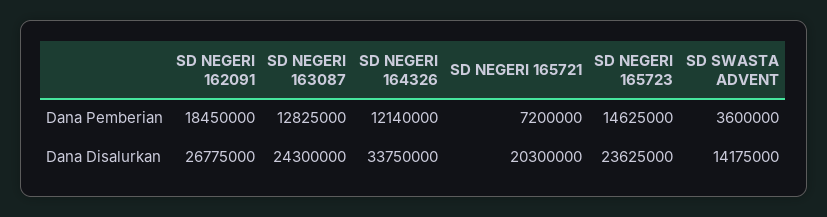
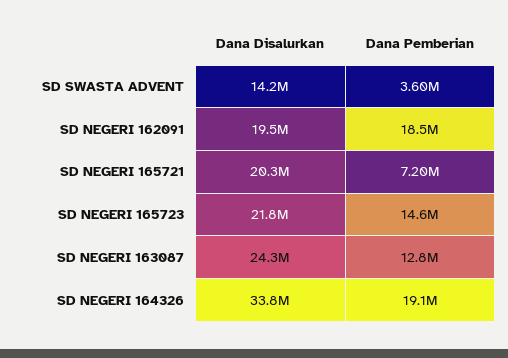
SD NEGERI 164326, Dana Pemberian: 12140000 -> 19100000
SD NEGERI 162091, Dana Disalurkan: 26775000 -> 19500000
SD NEGERI 165723, Dana Disalurkan: 23625000 -> 21800000

